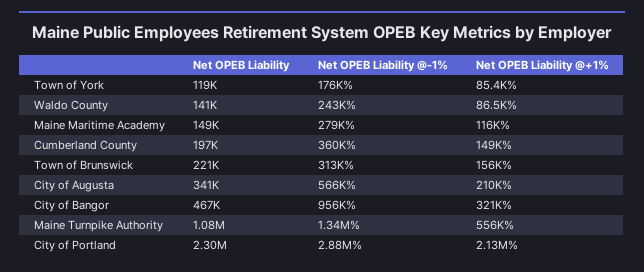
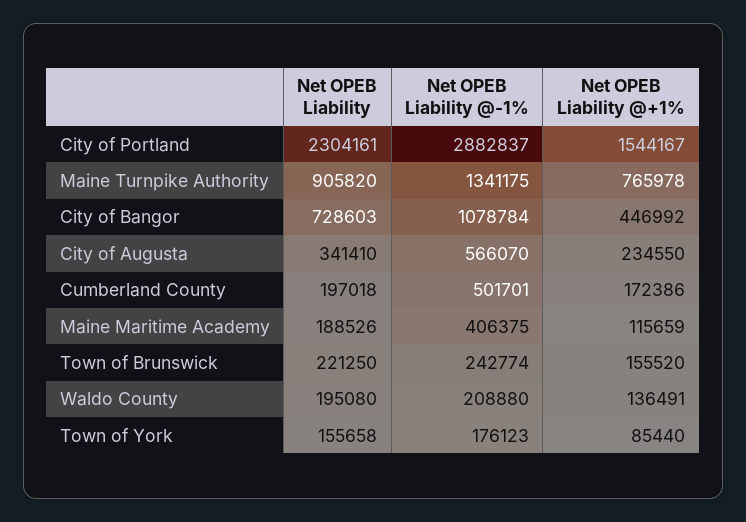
Net OPEB Liability, Town of York: 119000 -> 155658
Net OPEB Liability, Waldo County: 141000 -> 195080
Net OPEB Liability @-1%, Waldo County: 243000 -> 208880
Net OPEB Liability @+1%, Waldo County: 86500 -> 136491
Net OPEB Liability, Maine Maritime Academy: 149000 -> 188526
Net OPEB Liability @-1%, Maine Maritime Academy: 279000 -> 406375
Net OPEB Liability @-1%, Cumberland County: 360000 -> 501701
Net OPEB Liability @+1%, Cumberland County: 149000 -> 172386
Net OPEB Liability @-1%, Town of Brunswick: 313000 -> 242774
Net OPEB Liability @+1%, City of Augusta: 210000 -> 234550
Net OPEB Liability, City of Bangor: 467000 -> 728603
Net OPEB Liability @-1%, City of Bangor: 956000 -> 1078784
Net OPEB Liability @+1%, City of Bangor: 321000 -> 446992
Net OPEB Liability, Maine Turnpike Authority: 1080000 -> 905820
Net OPEB Liability @+1%, Maine Turnpike Authority: 556000 -> 765978
Net OPEB Liability @+1%, City of Portland: 2130000 -> 1544167

